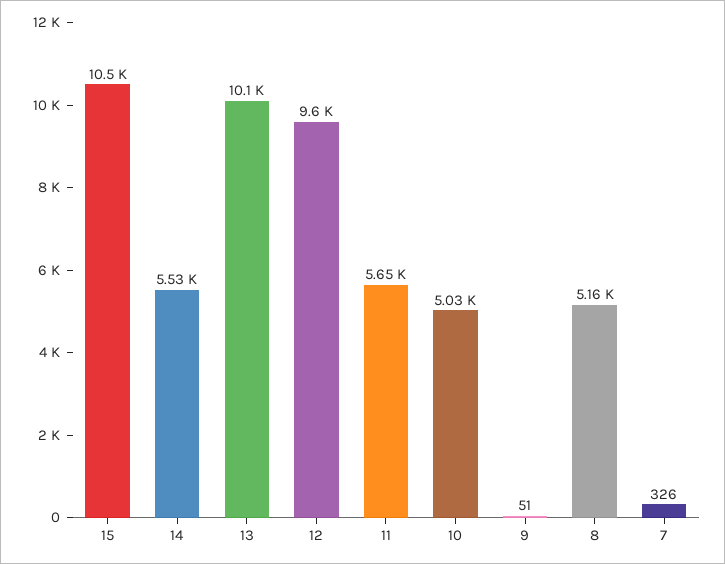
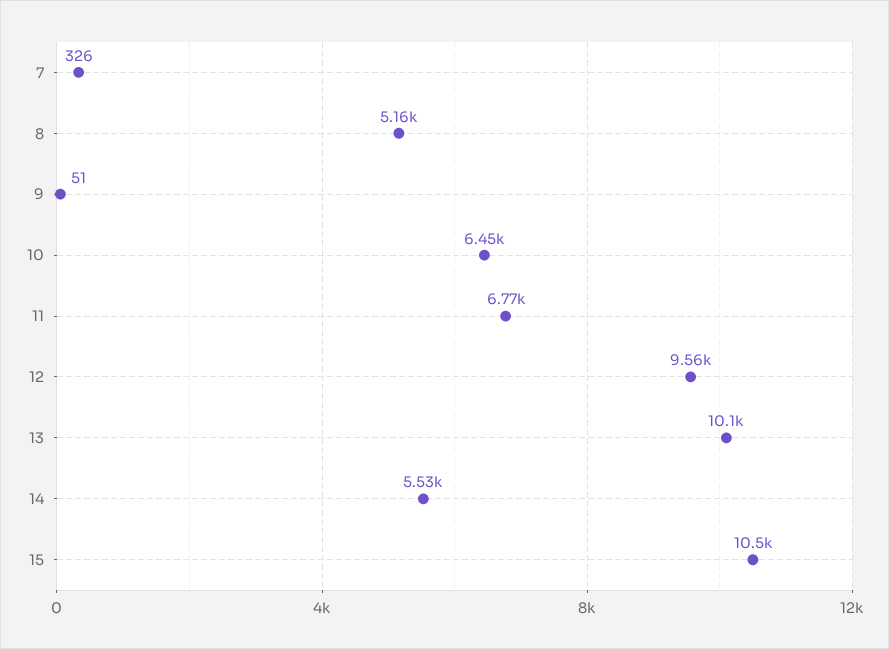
12: 9600 -> 9560
11: 5650 -> 6770
10: 5030 -> 6450

